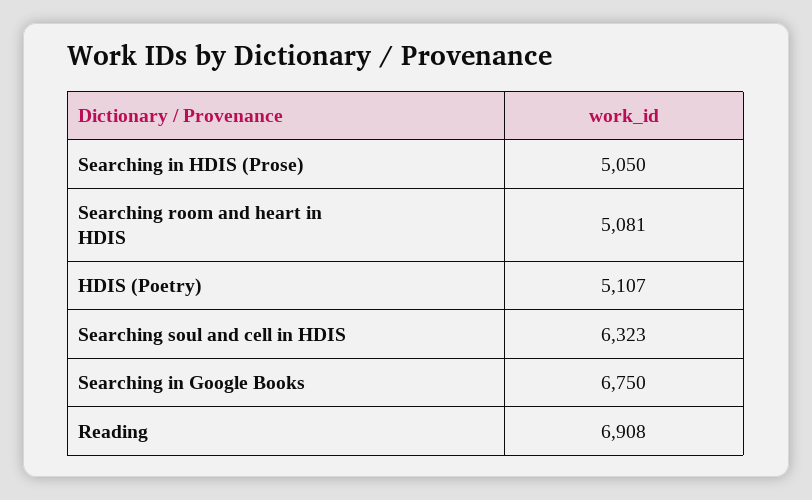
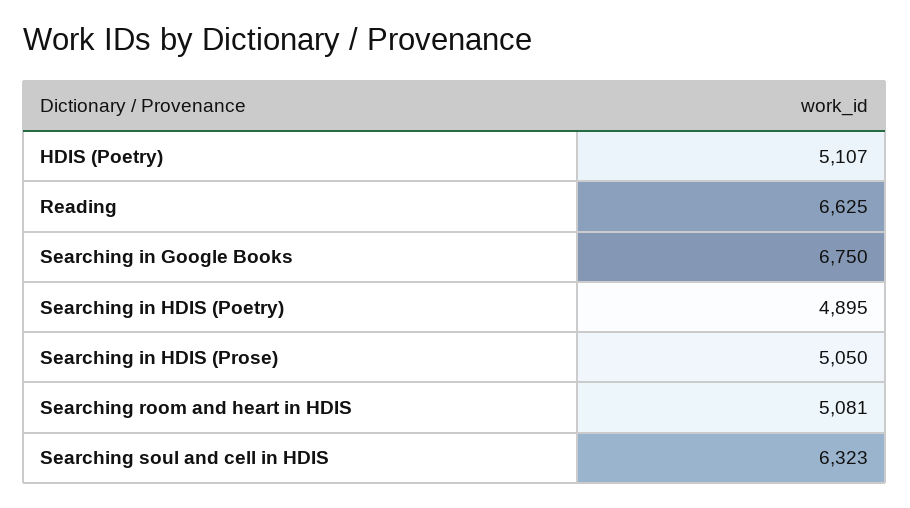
Reading: 6908 -> 6625
Searching in HDIS (Poetry): none -> 4895

